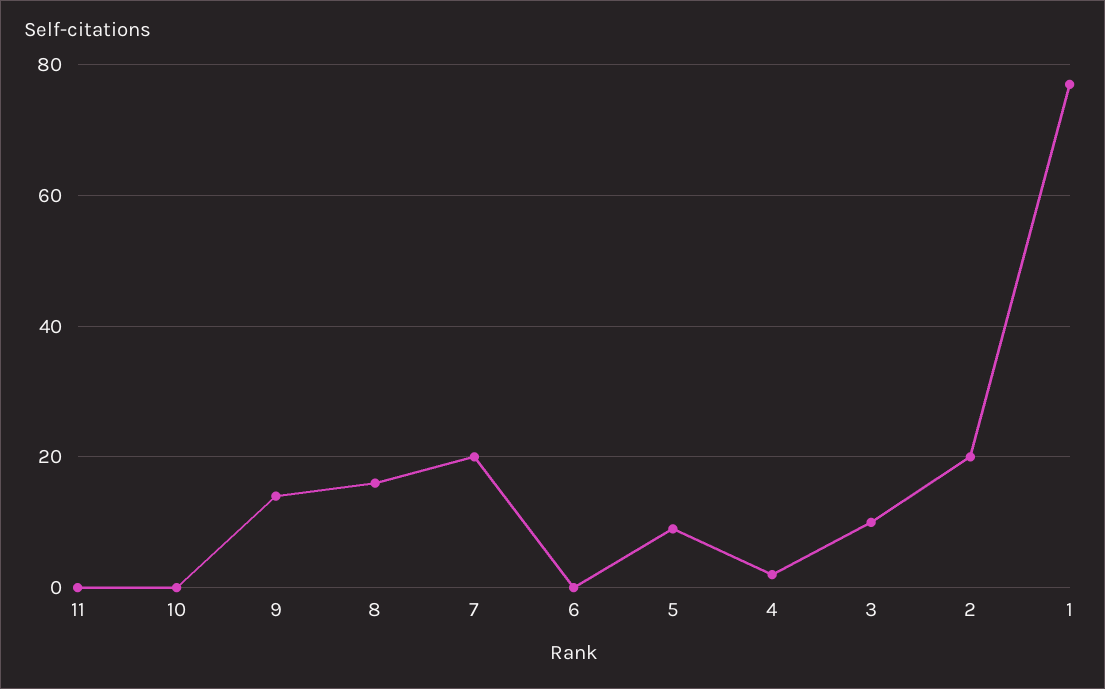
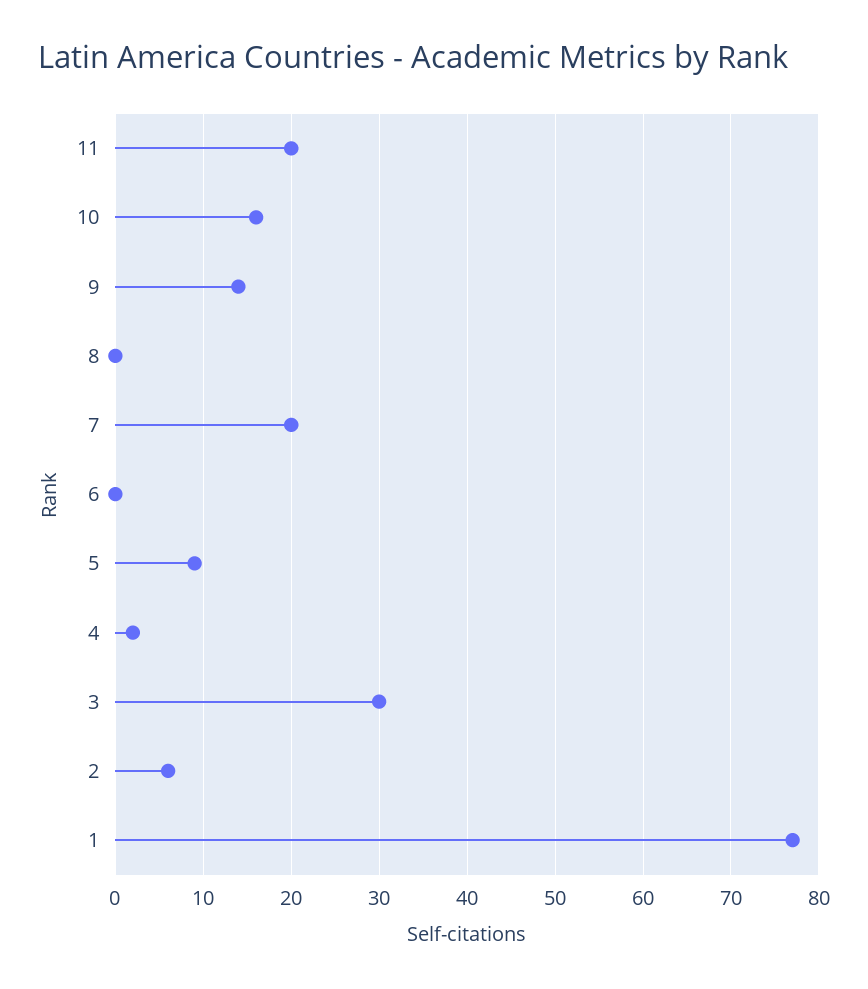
11: 0 -> 20
10: 0 -> 16
8: 15 -> 0
3: 10 -> 30
2: 20 -> 6

